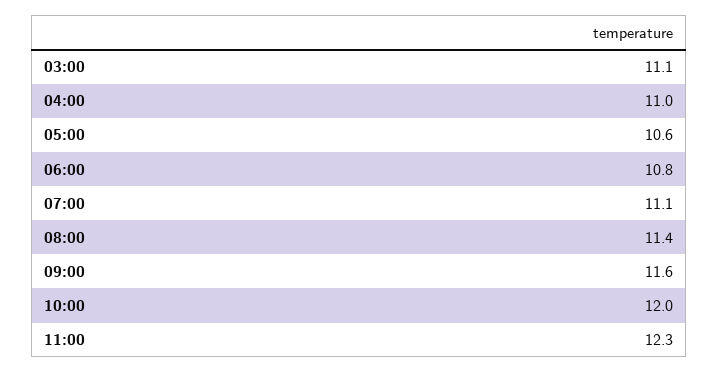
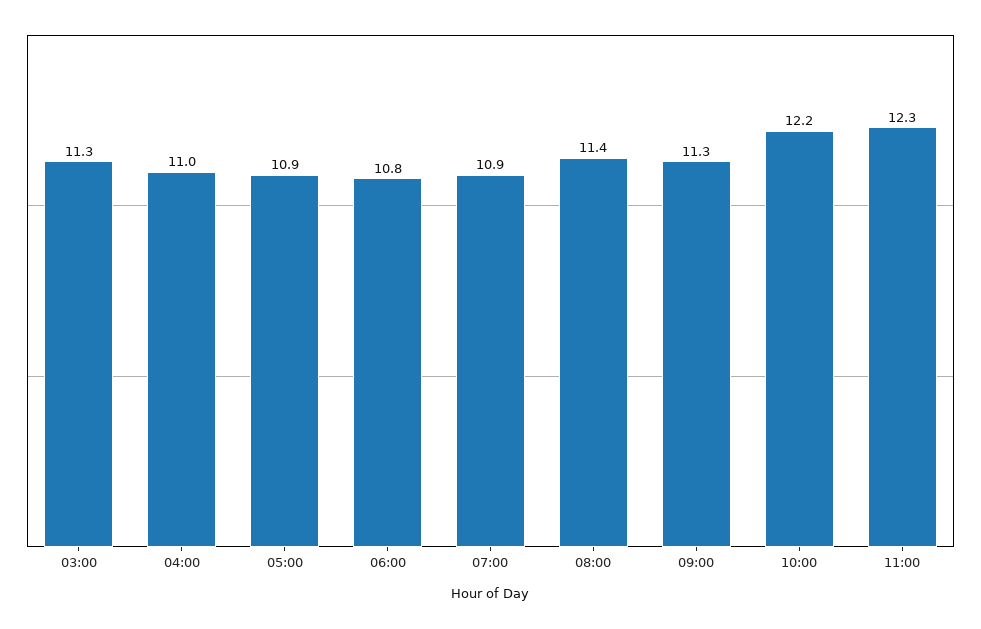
03:00: 11.1 -> 11.3
05:00: 10.6 -> 10.9
07:00: 11.1 -> 10.9
09:00: 11.6 -> 11.3
10:00: 12 -> 12.2

